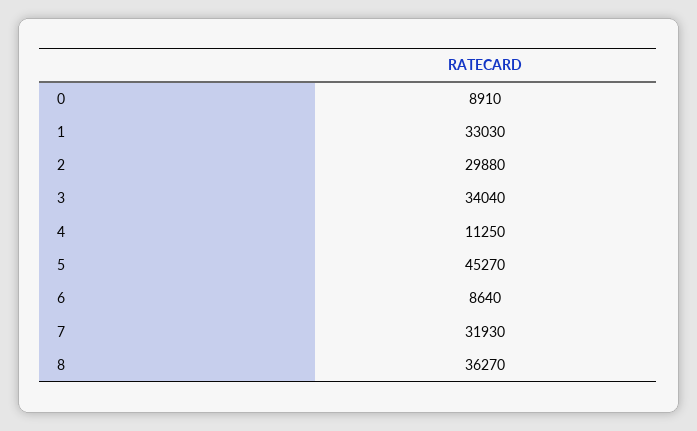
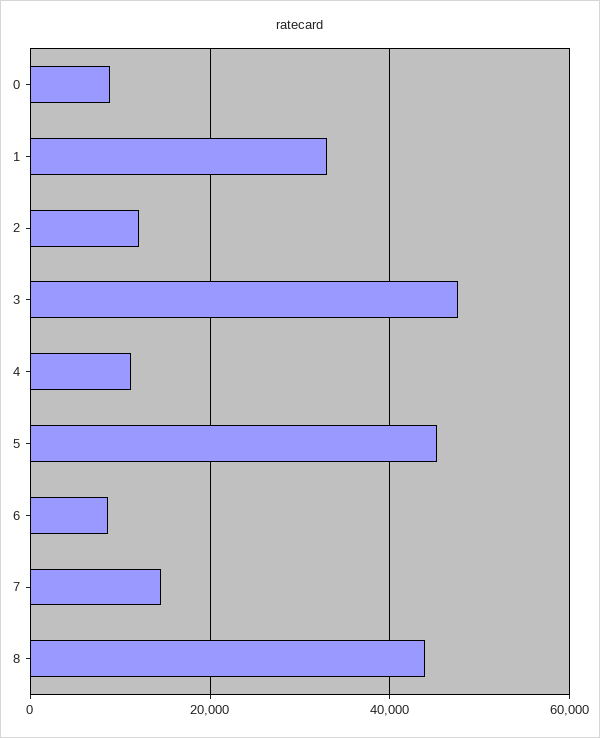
2: 29880 -> 12000
3: 34040 -> 48000
7: 31930 -> 14000
8: 36270 -> 44000

